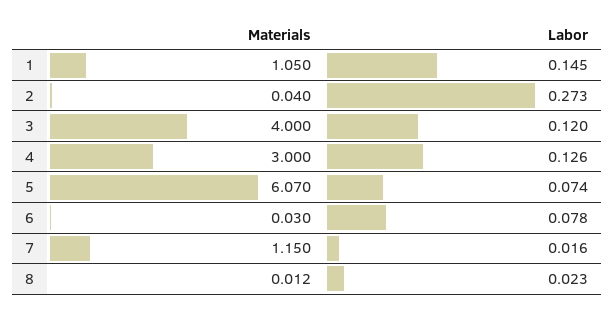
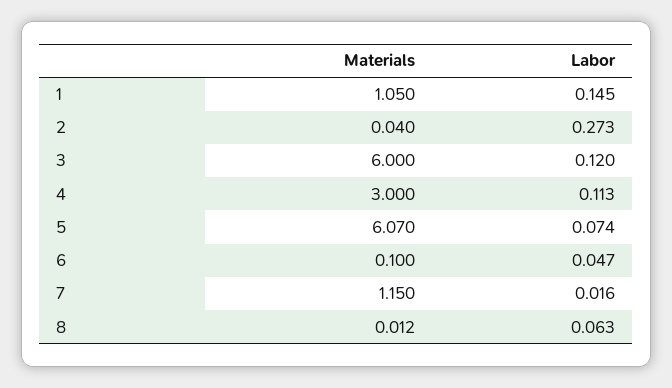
Materials, 3: 4 -> 6
Labor, 4: 0.126 -> 0.113
Materials, 6: 0.03 -> 0.1
Labor, 6: 0.078 -> 0.047
Labor, 8: 0.023 -> 0.063

